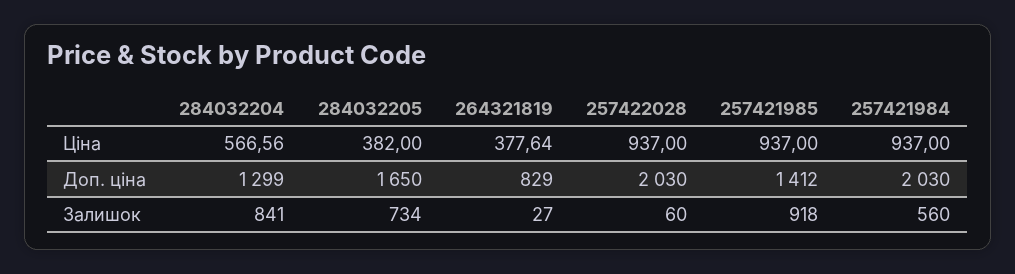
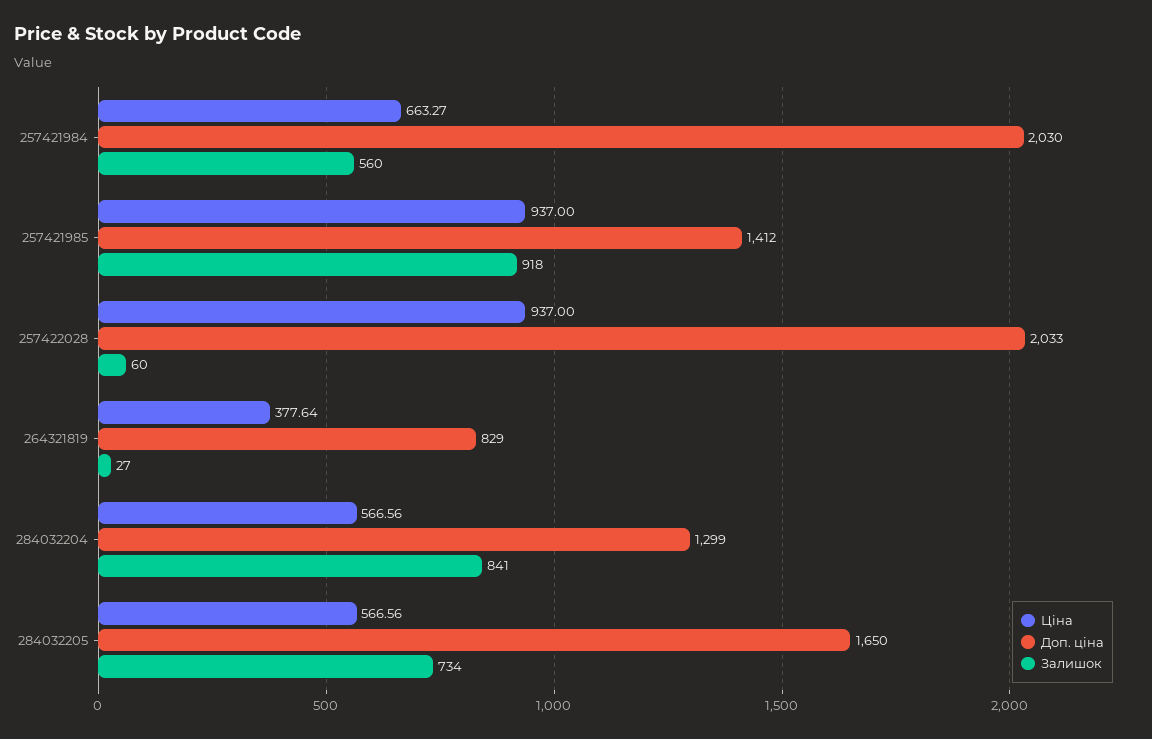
Ціна, 284032205: 382 -> 566.56
Ціна, 257421984: 937 -> 663.27
Доп. ціна, 257422028: 2030 -> 2033

